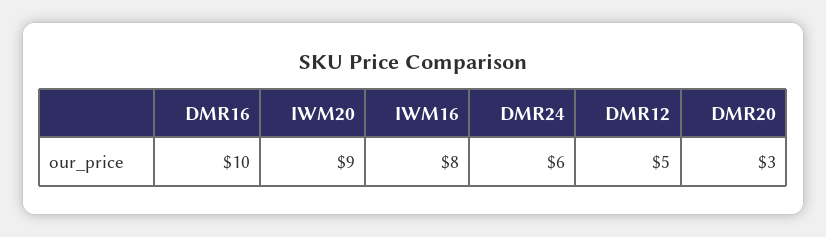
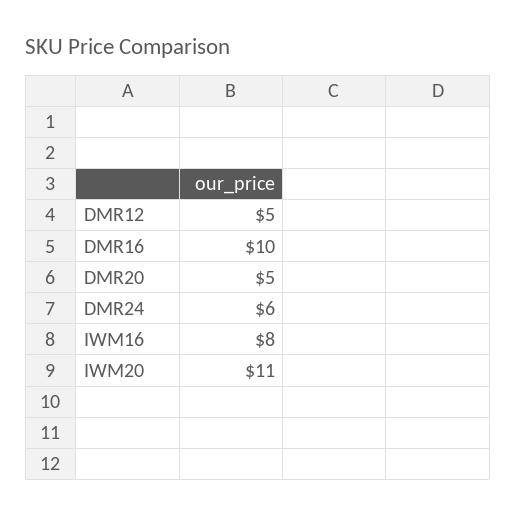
IWM20: 9 -> 11
DMR20: 3 -> 5

